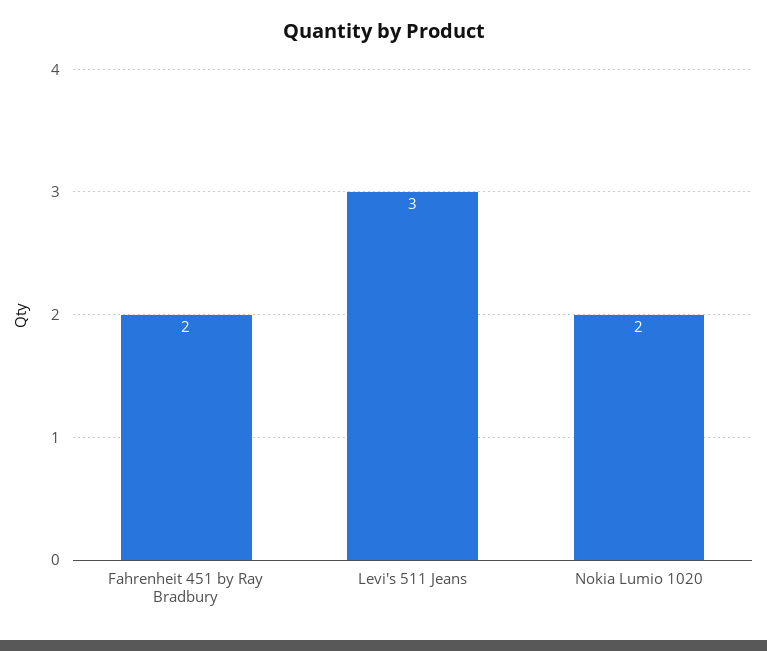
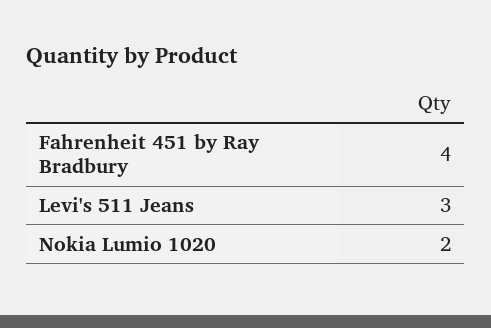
Fahrenheit 451 by Ray Bradbury: 2 -> 4

